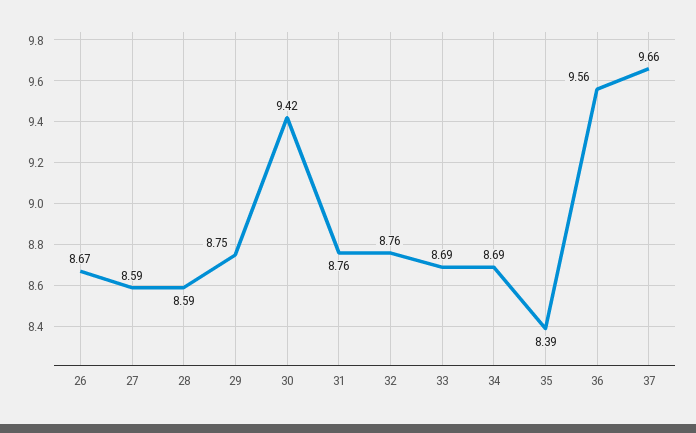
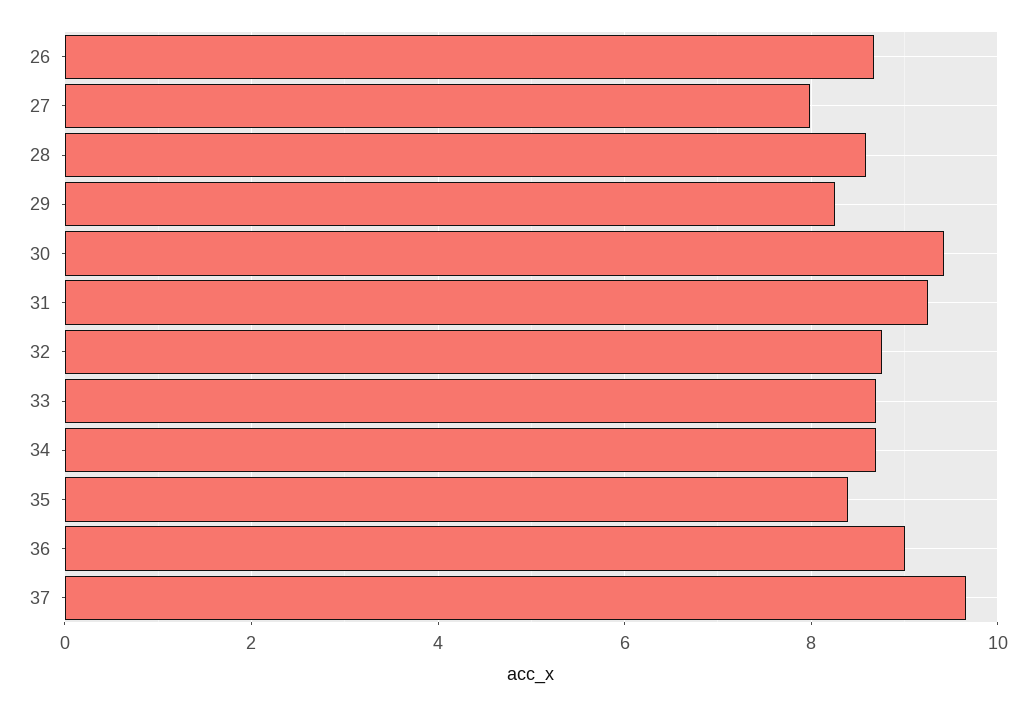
27: 8.59 -> 8
29: 8.75 -> 8.2
31: 8.76 -> 9.2
36: 9.56 -> 9

